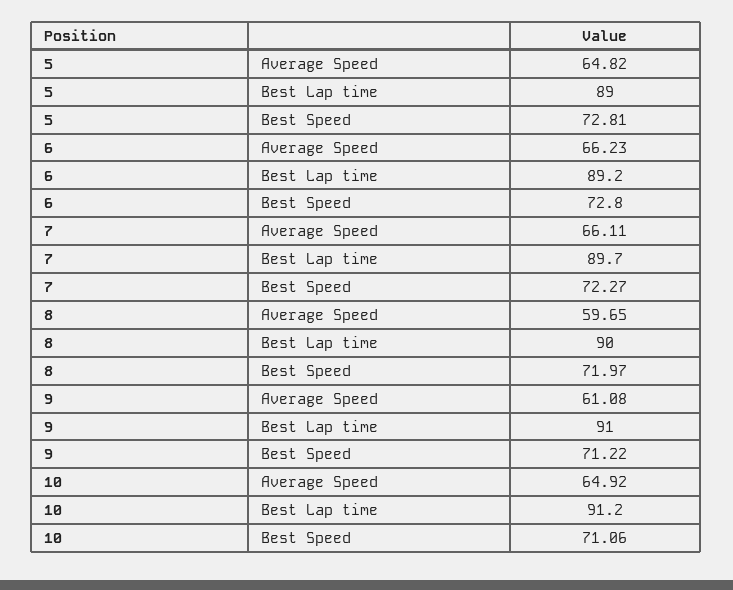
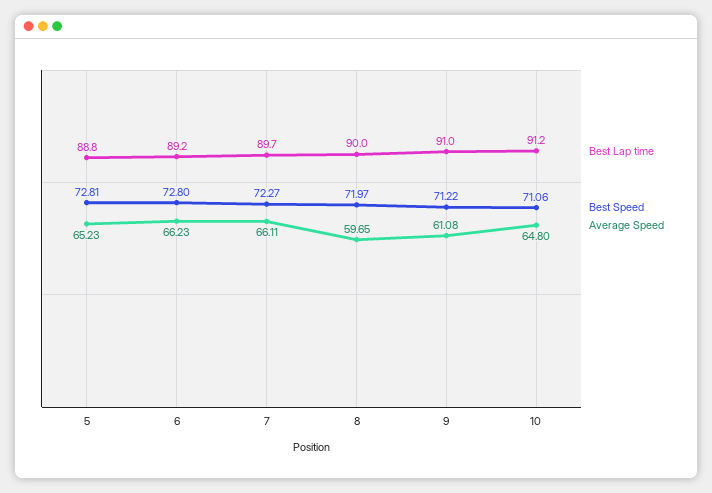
Average Speed, 5: 64.82 -> 65.23
Best Lap time, 5: 89 -> 88.8
Average Speed, 10: 64.92 -> 64.8

